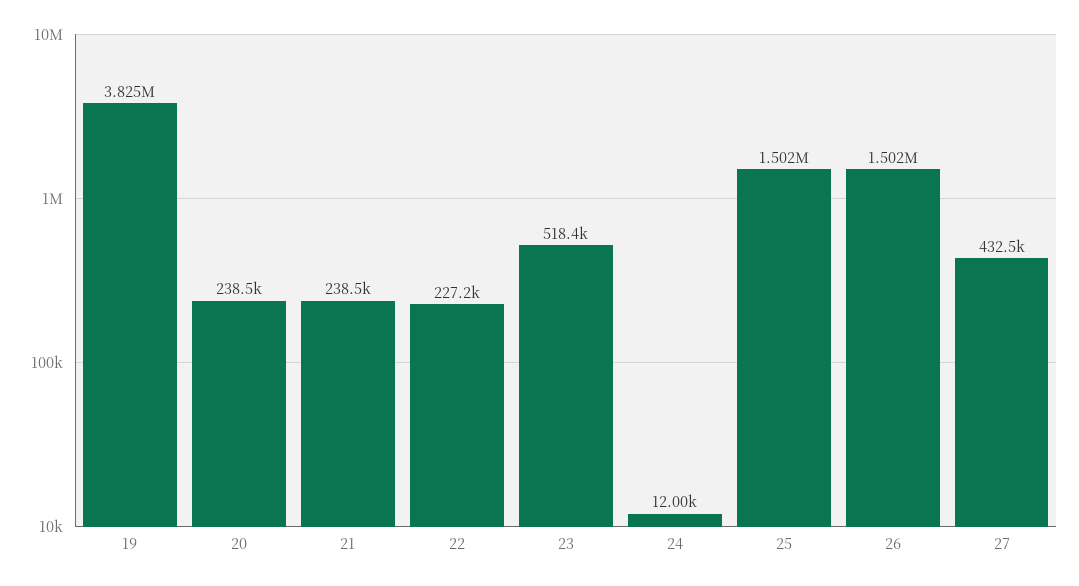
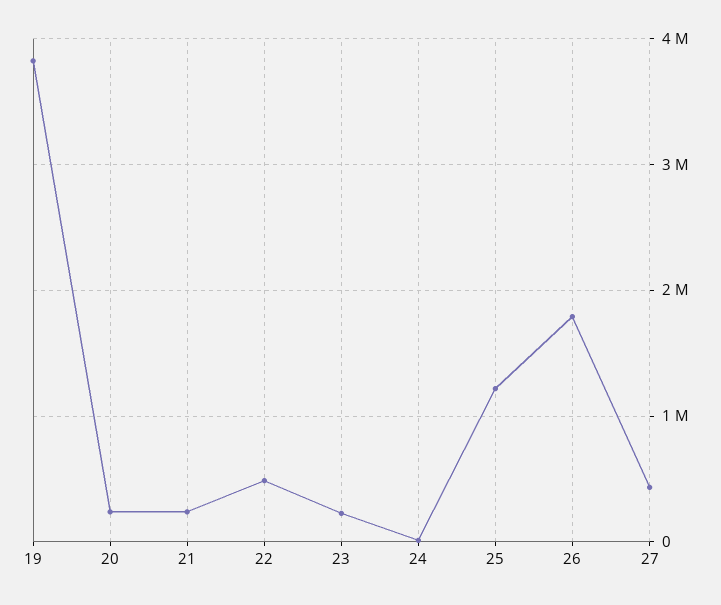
22: 227200 -> 500000
23: 518400 -> 200000
25: 1502000 -> 1200000
26: 1502000 -> 1800000

